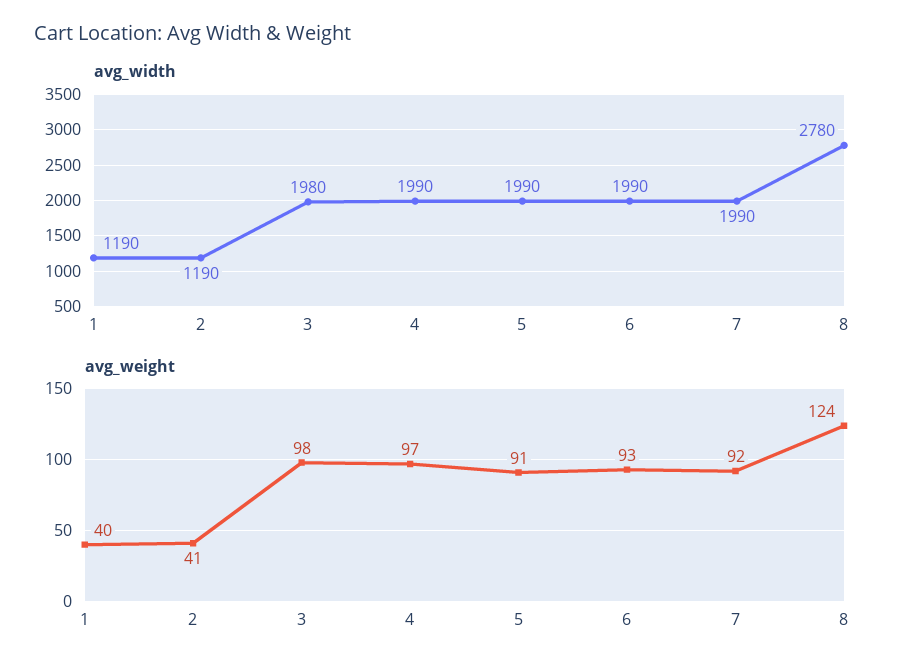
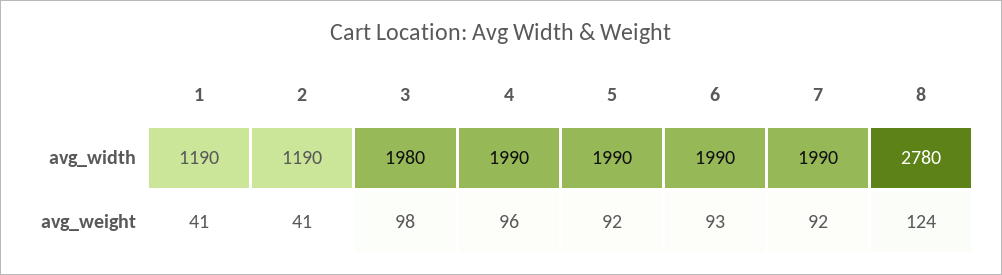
avg_weight, 1: 40 -> 41
avg_weight, 4: 97 -> 96
avg_weight, 5: 91 -> 92

